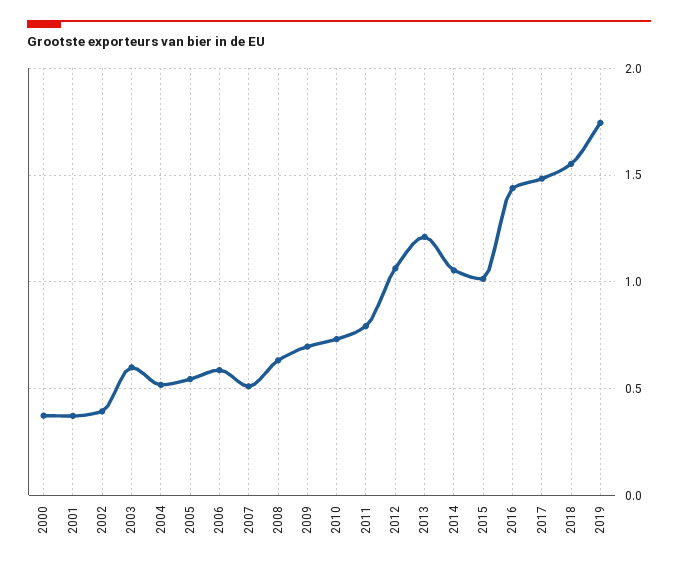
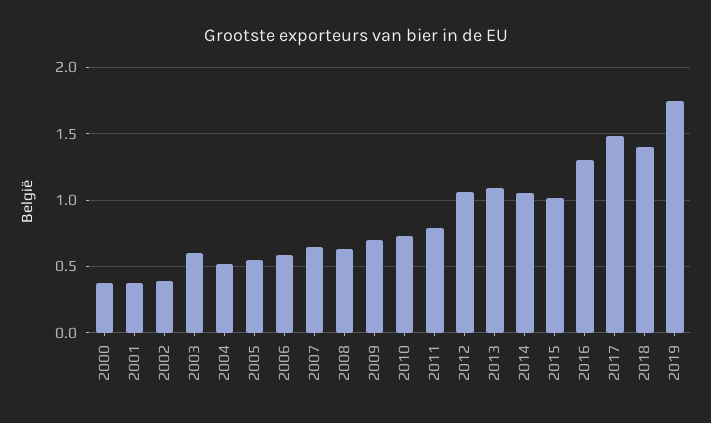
2007: 0.5 -> 0.65
2013: 1.2 -> 1.1
2016: 1.45 -> 1.3
2018: 1.55 -> 1.4

